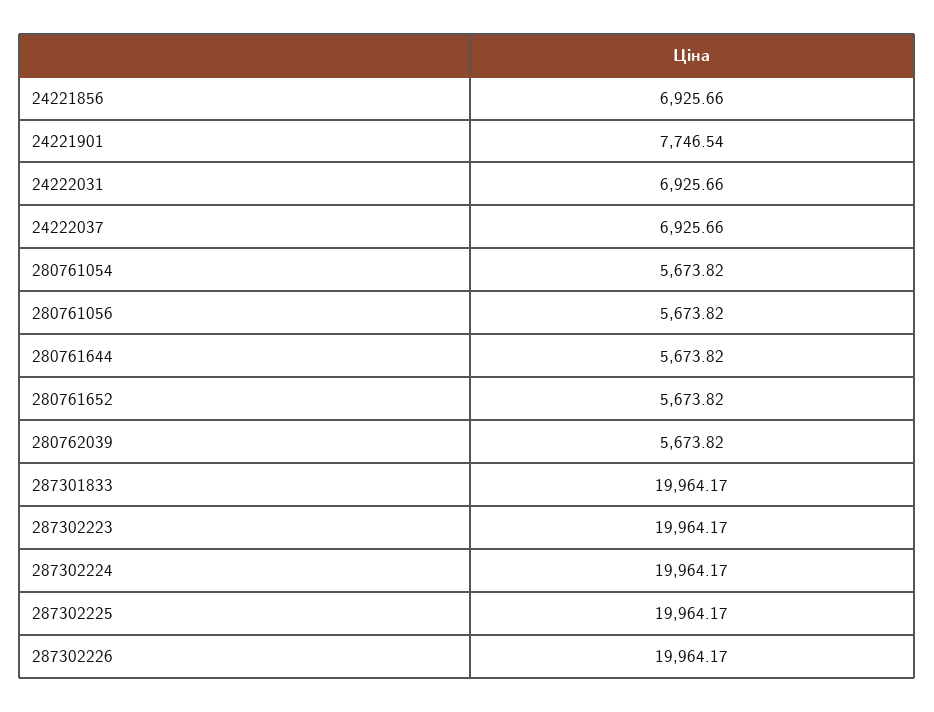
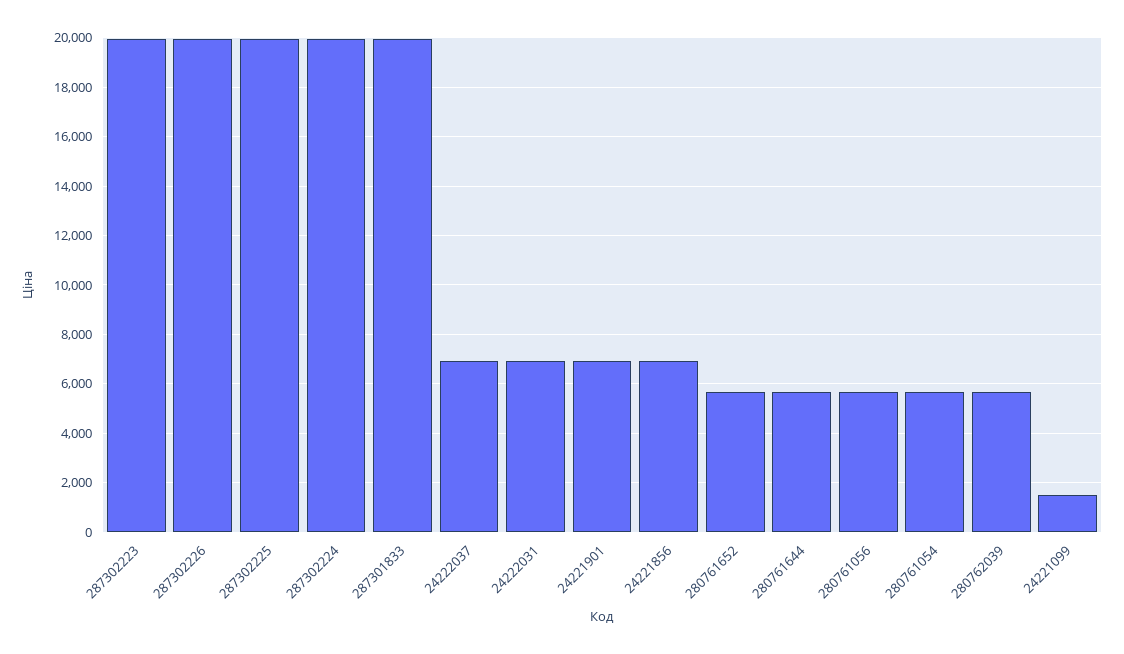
24221901: 7746.54 -> 7000
24221099: none -> 1500

